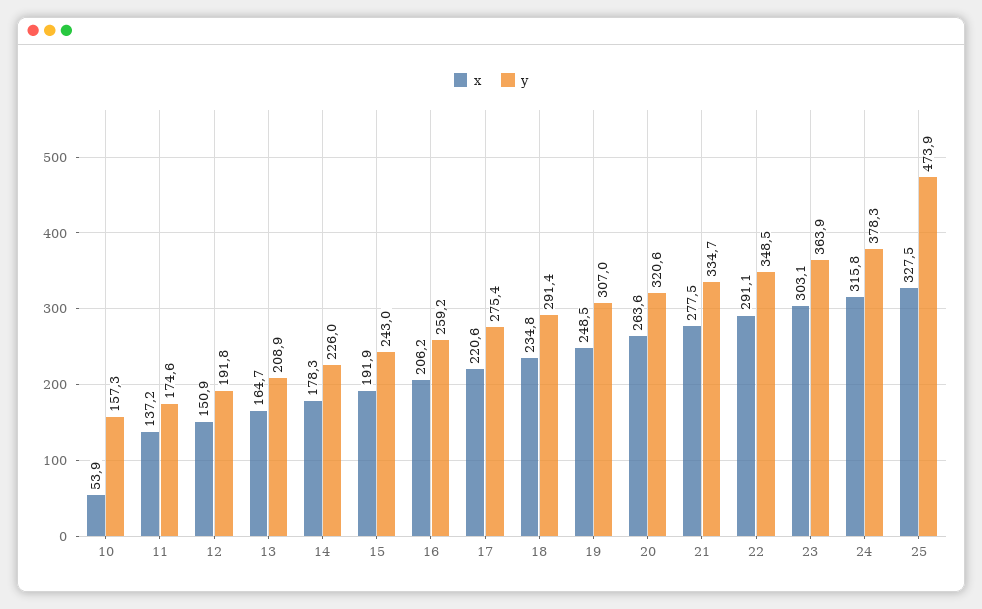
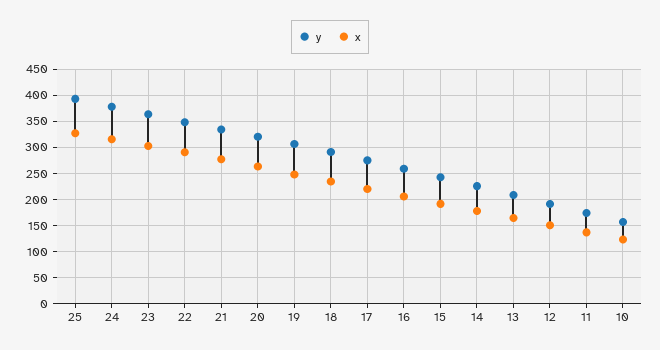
x, 10: 53.9 -> 125
y, 25: 473.9 -> 400

